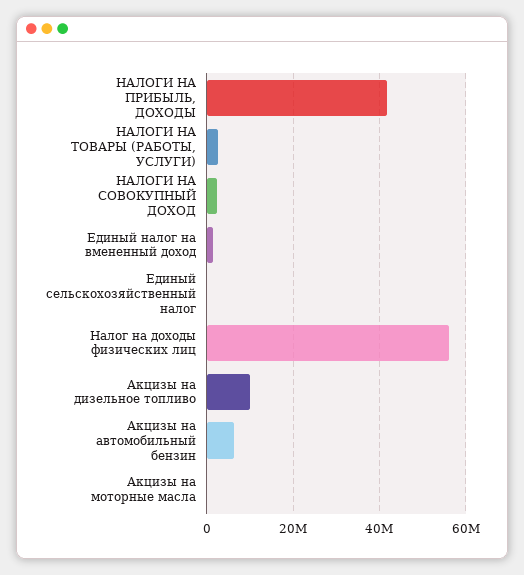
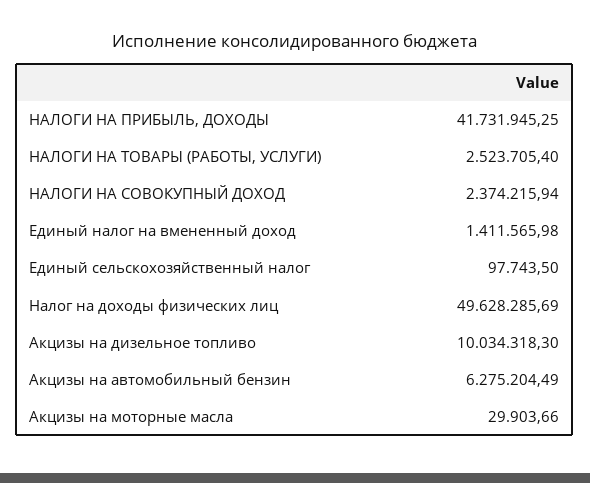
Налог на доходы физических лиц: 56000000 -> 49628285.69

